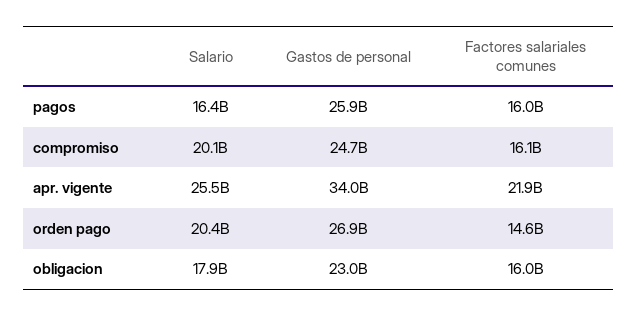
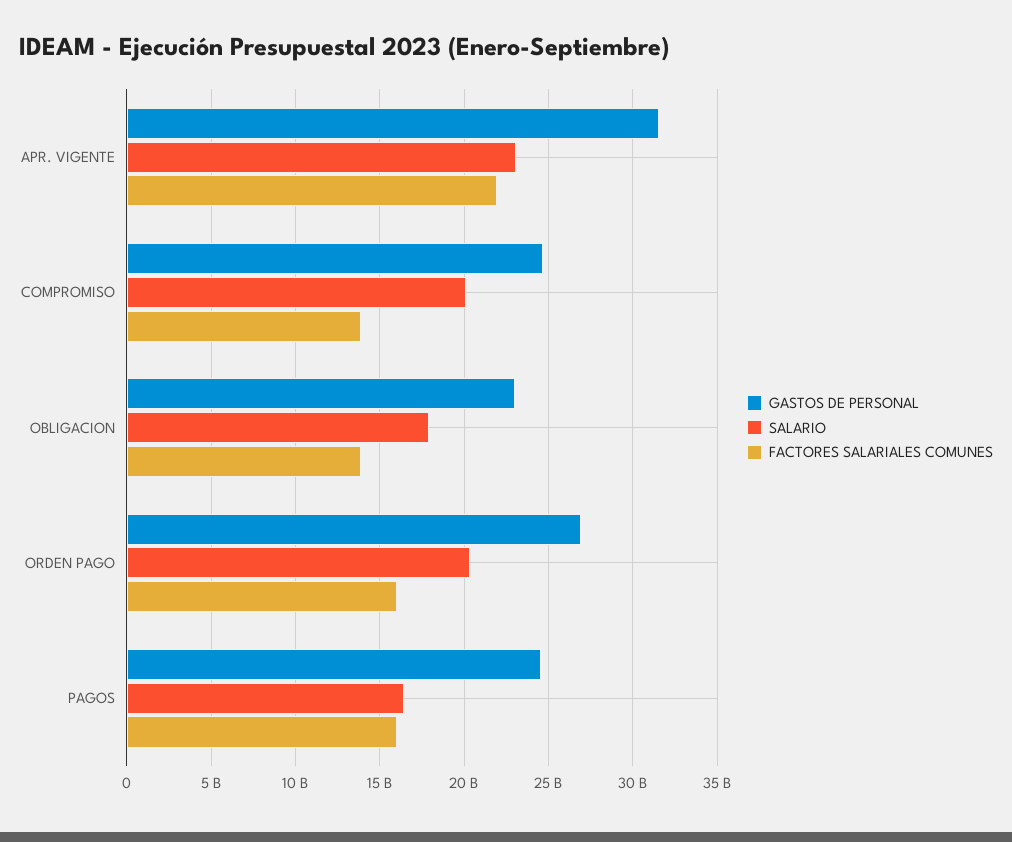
Gastos de personal, pagos: 25900000000 -> 24500000000
Factores salariales comunes, compromiso: 16100000000 -> 14000000000
Salario, apr. vigente: 25500000000 -> 23000000000
Gastos de personal, apr. vigente: 34000000000 -> 31500000000
Factores salariales comunes, orden pago: 14600000000 -> 16000000000
Factores salariales comunes, obligacion: 16000000000 -> 14000000000

